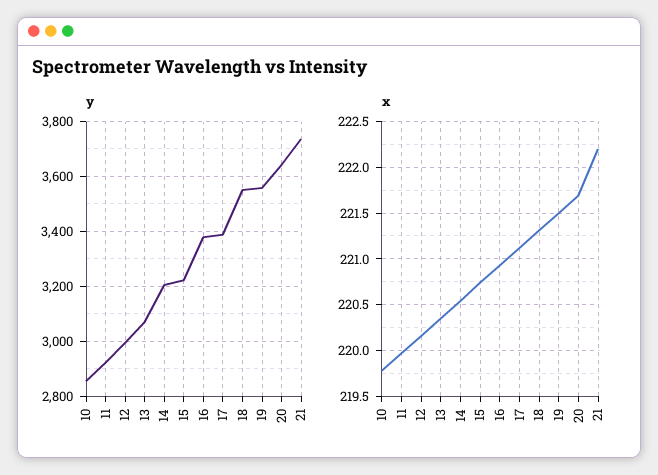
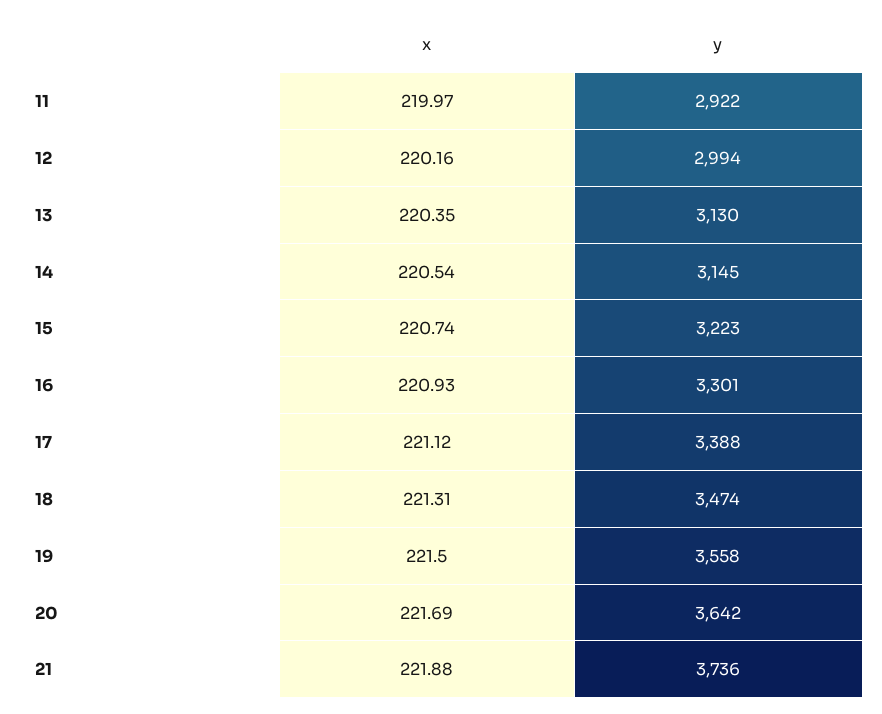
y, 10: 2850 -> none
y, 13: 3075 -> 3130
y, 14: 3200 -> 3145
y, 16: 3375 -> 3301
y, 18: 3550 -> 3474
x, 10: 219.8 -> none
x, 21: 222.2 -> 221.88

